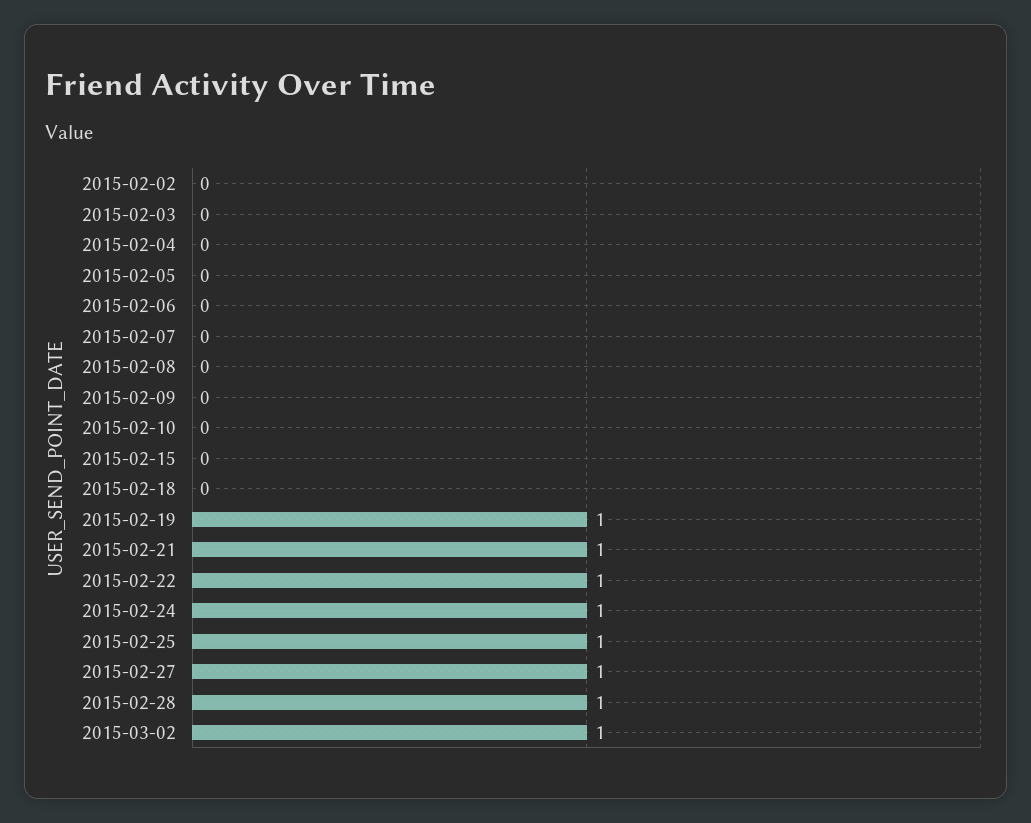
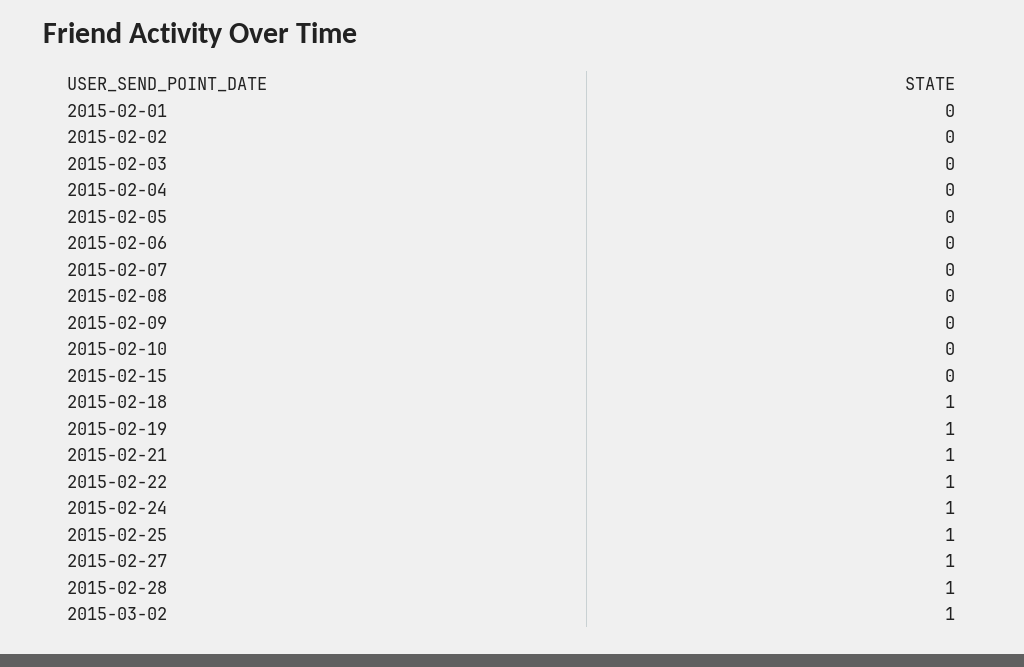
2015-02-18: 0 -> 1
2015-02-01: none -> 0

